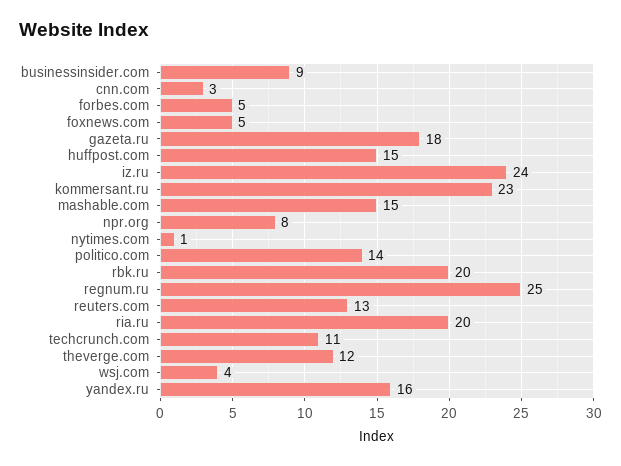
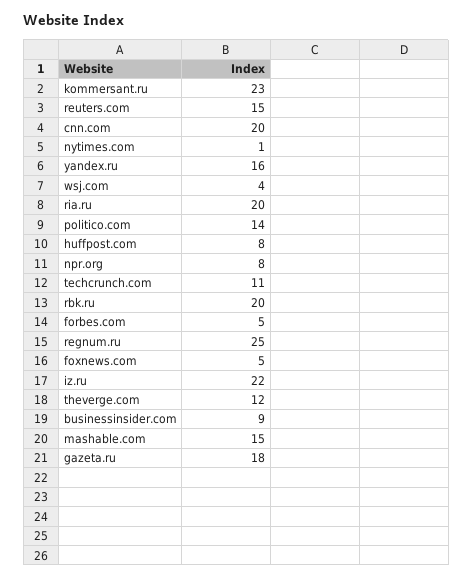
cnn.com: 3 -> 20
huffpost.com: 15 -> 8
iz.ru: 24 -> 22
reuters.com: 13 -> 15

